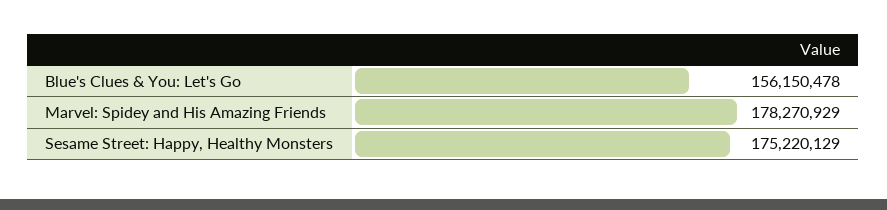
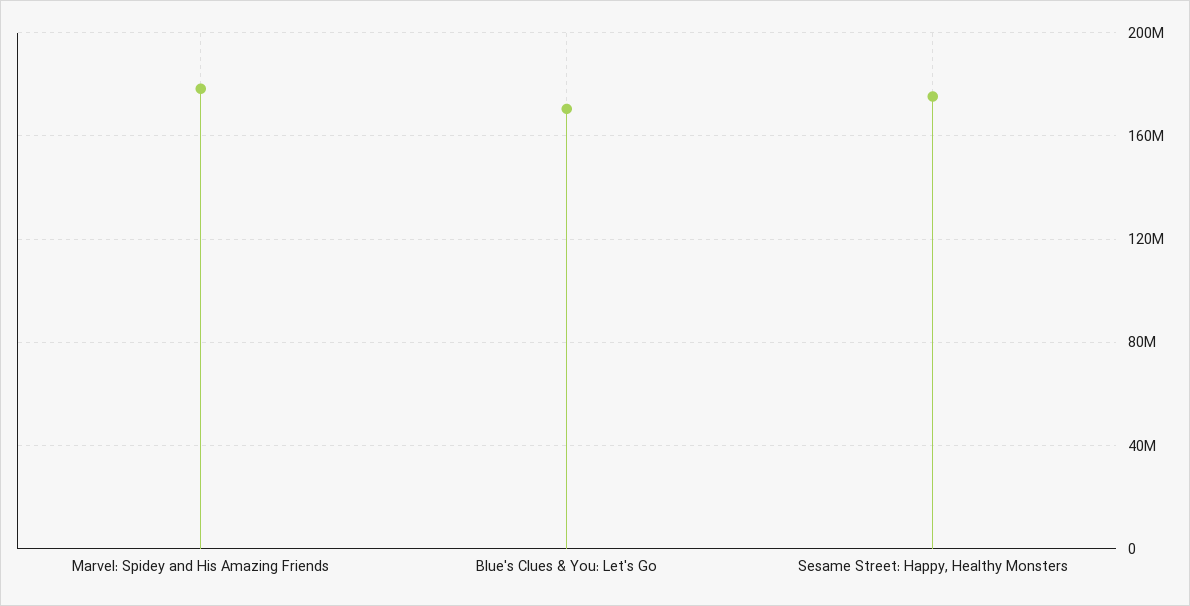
Blue's Clues & You: Let's Go: 156150478 -> 170000000

